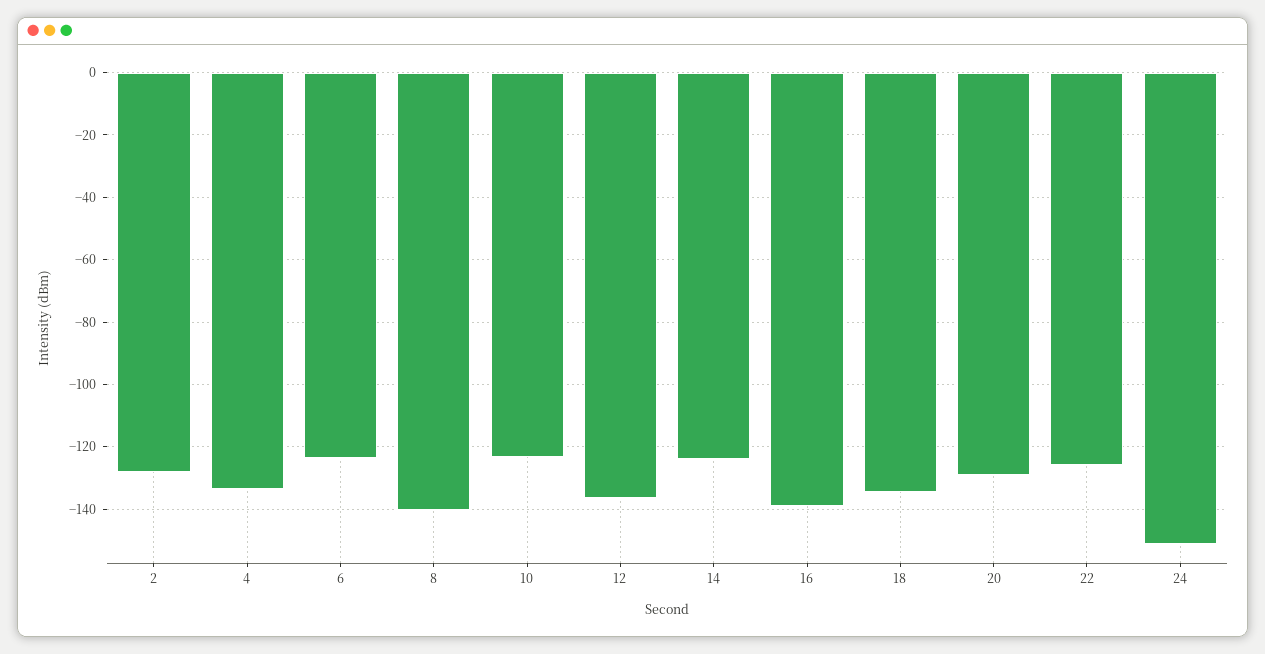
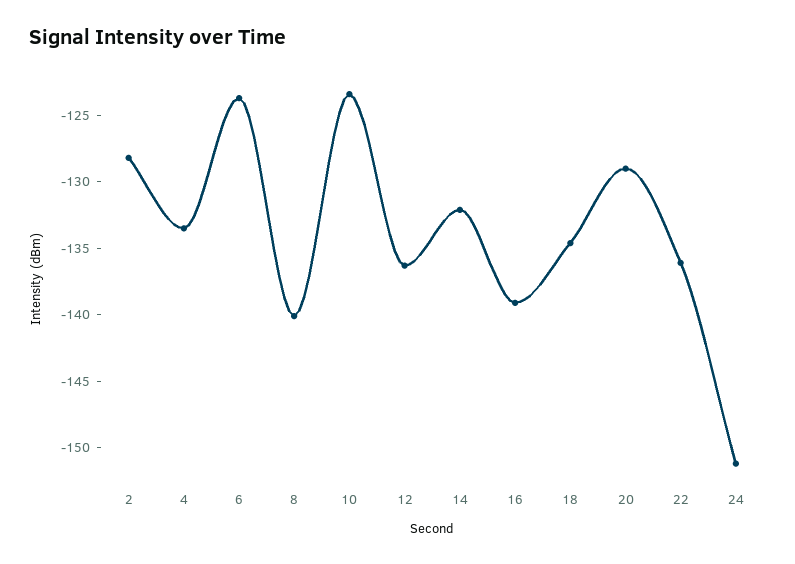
14: -124 -> -132
22: -126 -> -136

